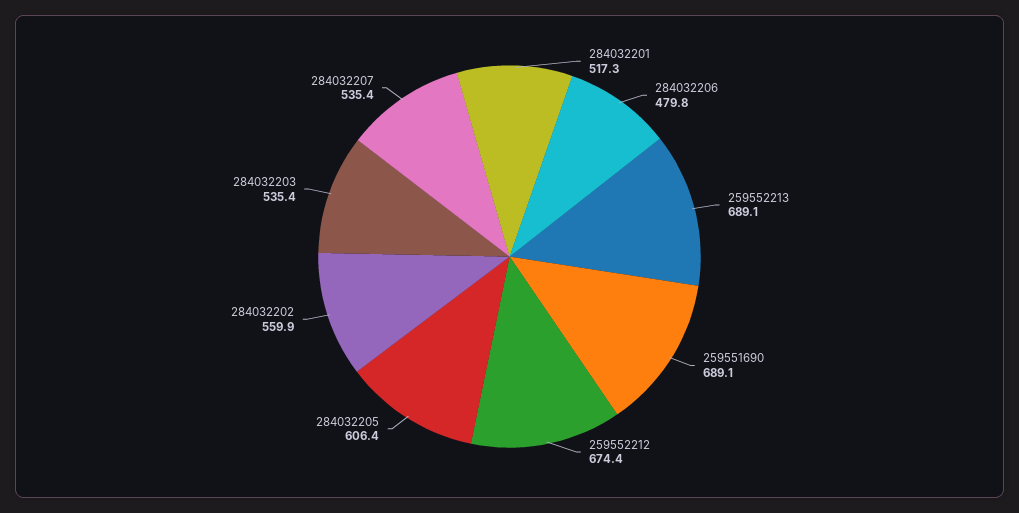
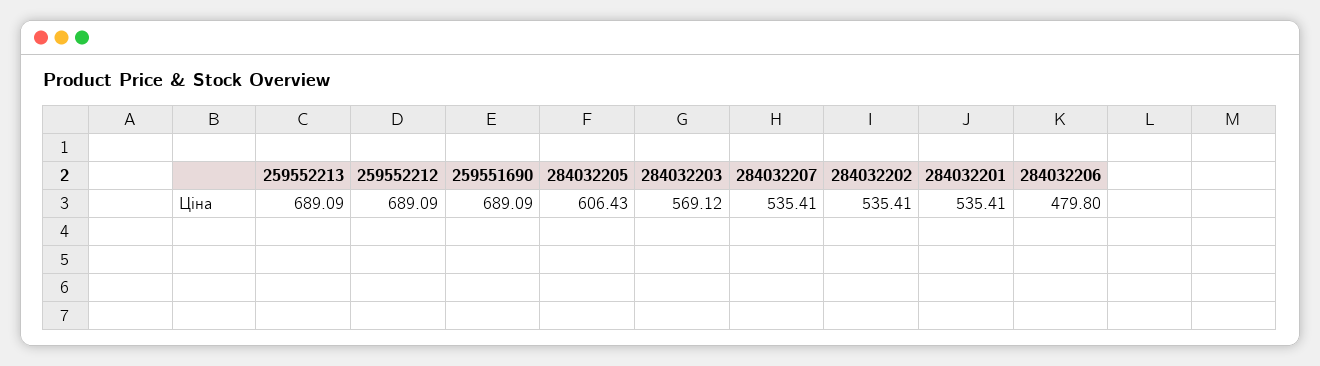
284032201: 517.3 -> 535.41
259552212: 674.4 -> 689.09
284032202: 559.9 -> 535.41
284032203: 535.4 -> 569.12

